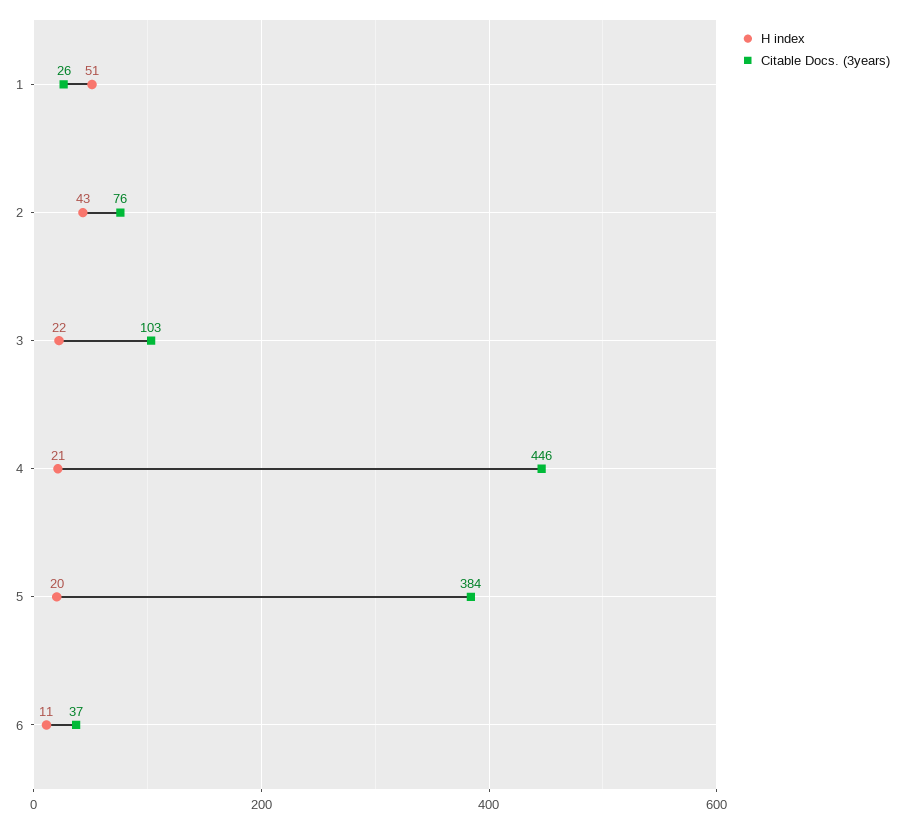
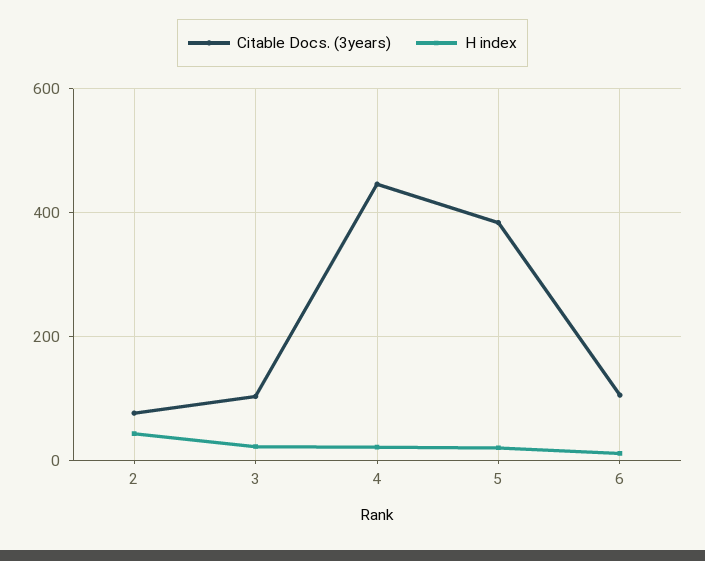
H index, 1: 51 -> none
Citable Docs. (3years), 1: 26 -> none
Citable Docs. (3years), 6: 37 -> 100

